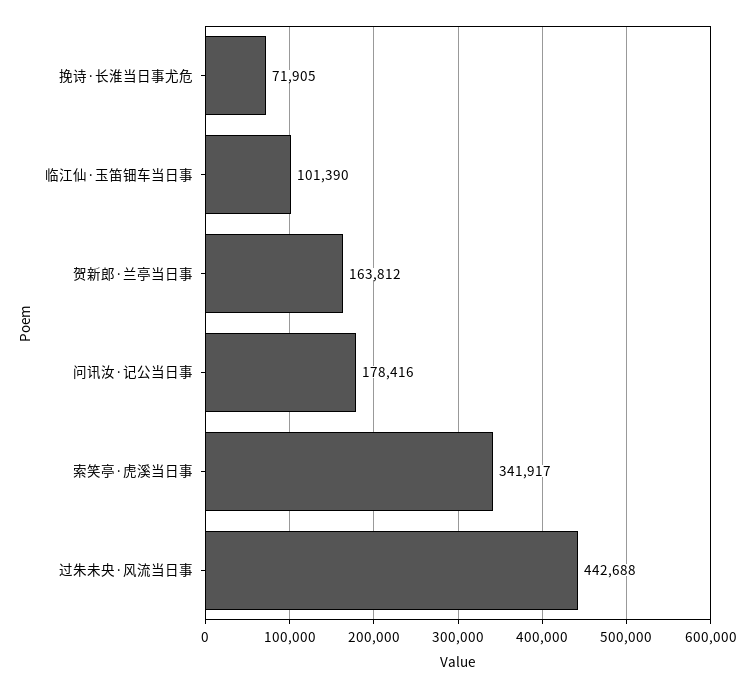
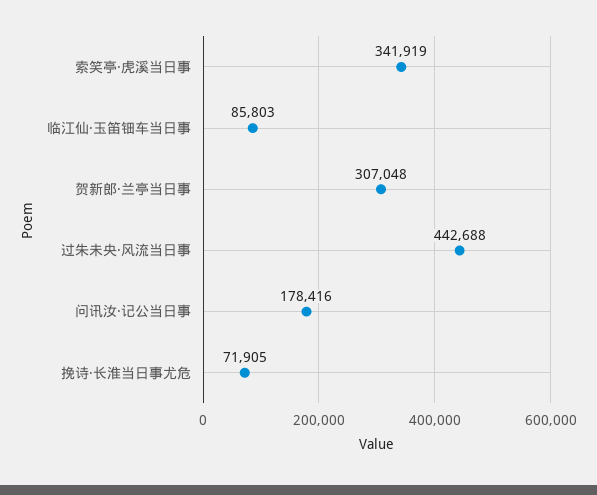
临江仙·玉笛钿车当日事: 101390 -> 85803
贺新郎·兰亭当日事: 163812 -> 307048
索笑亭·虎溪当日事: 341917 -> 341919

